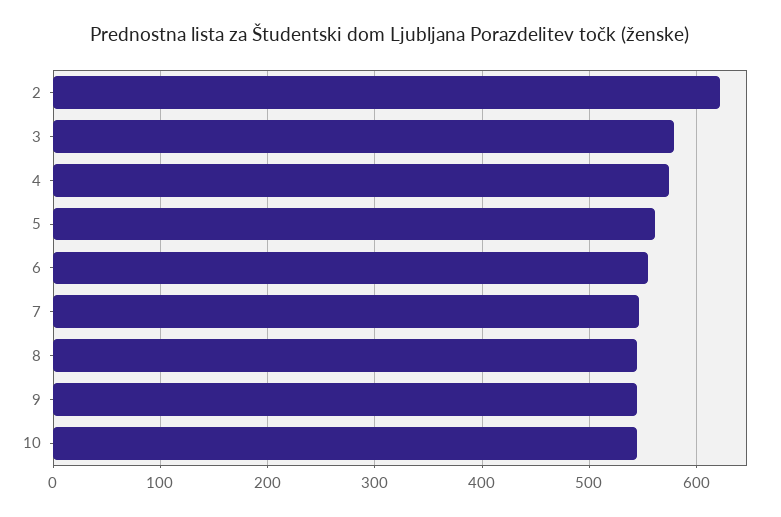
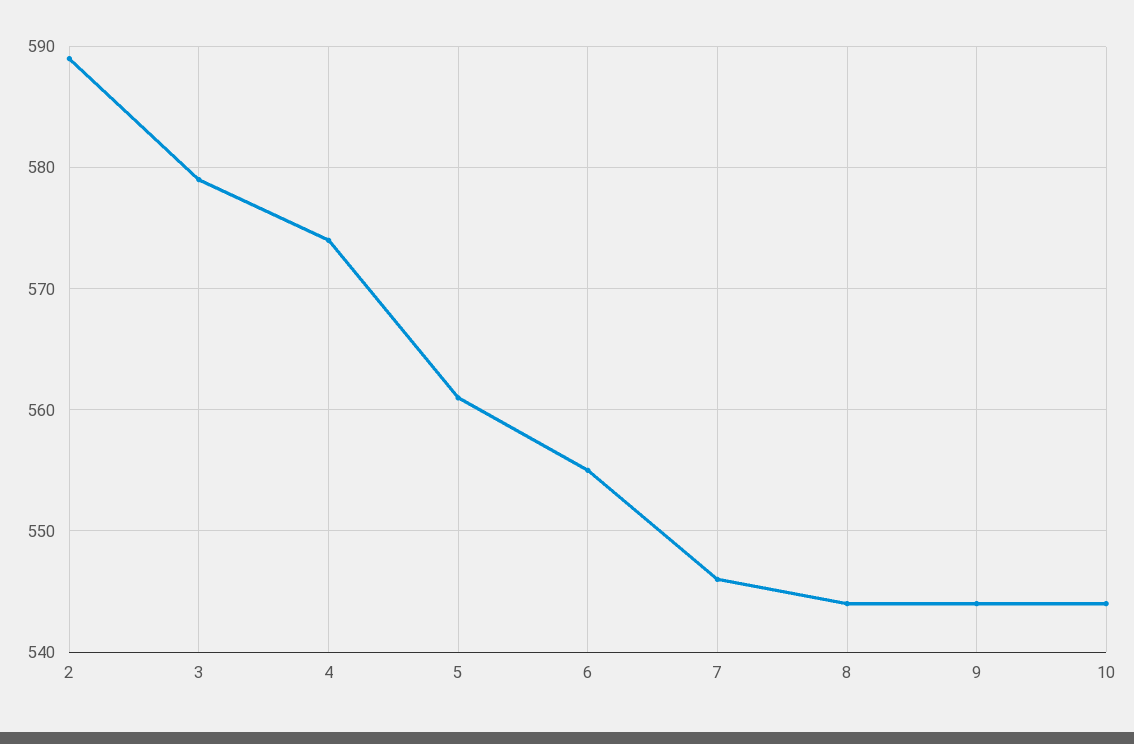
2: 620 -> 589

